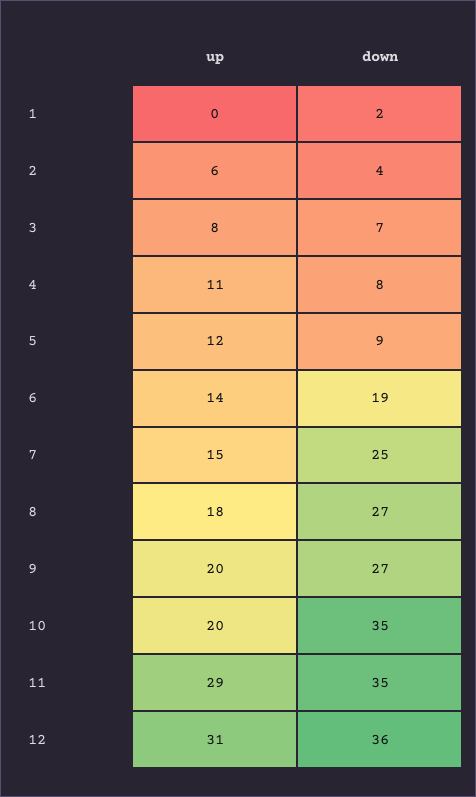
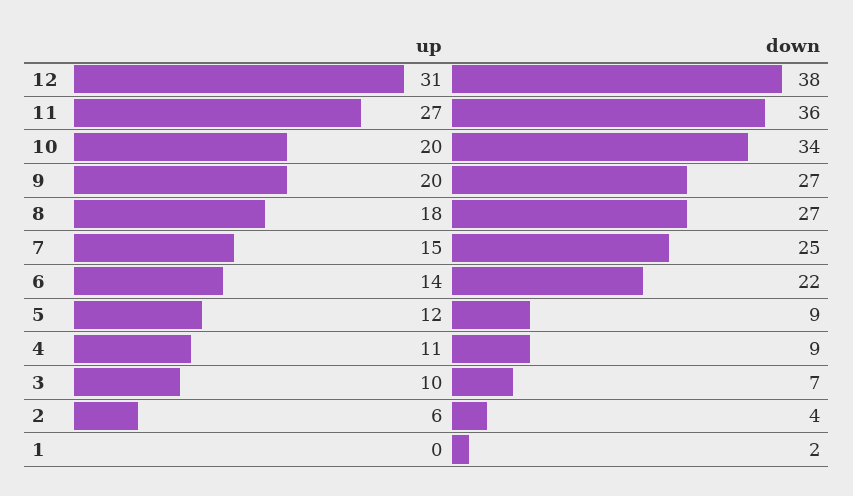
up, 3: 8 -> 10
down, 4: 8 -> 9
down, 6: 19 -> 22
down, 10: 35 -> 34
up, 11: 29 -> 27
down, 11: 35 -> 36
down, 12: 36 -> 38

